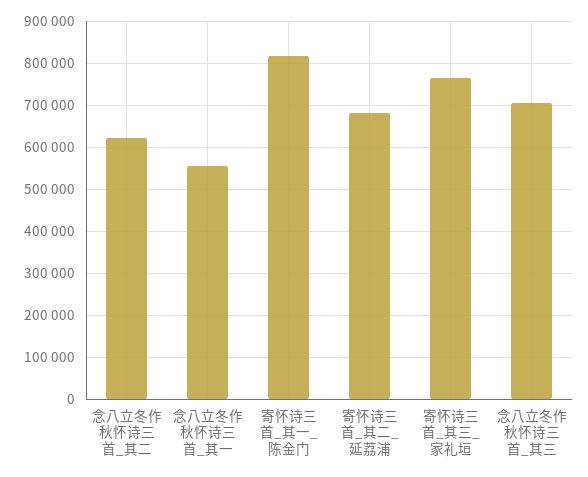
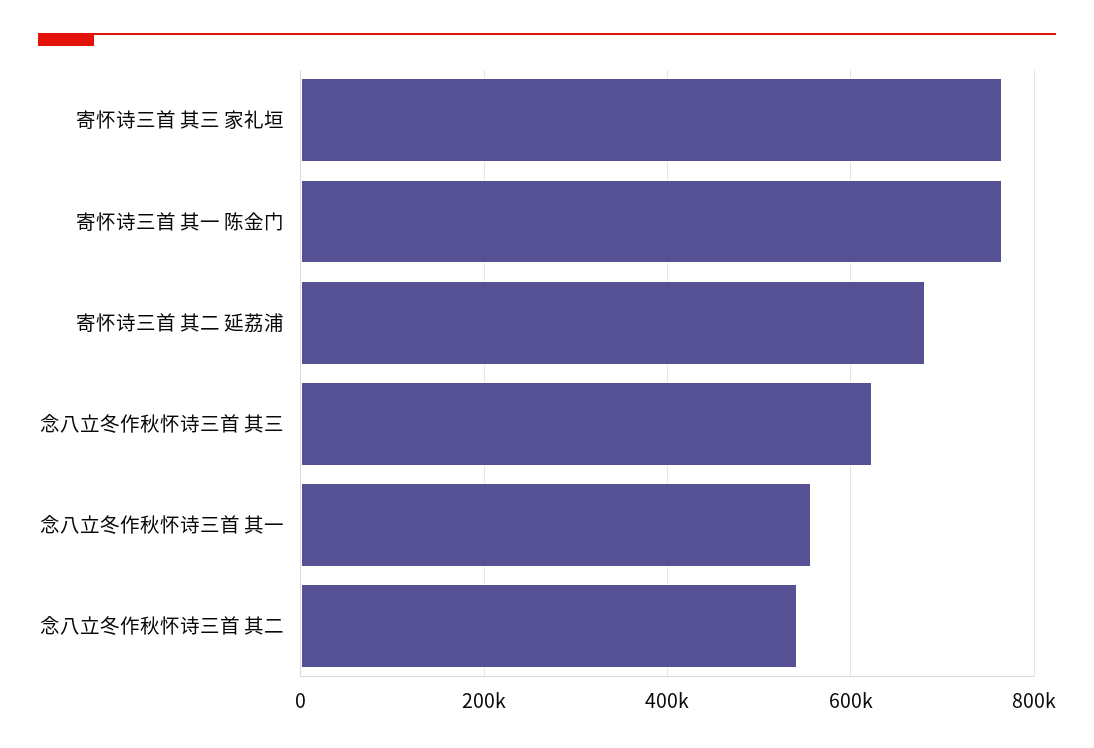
念八立冬作秋怀诗三首_其二: 620000 -> 540000
寄怀诗三首_其一_陈金门: 820000 -> 760000
念八立冬作秋怀诗三首_其三: 700000 -> 620000

